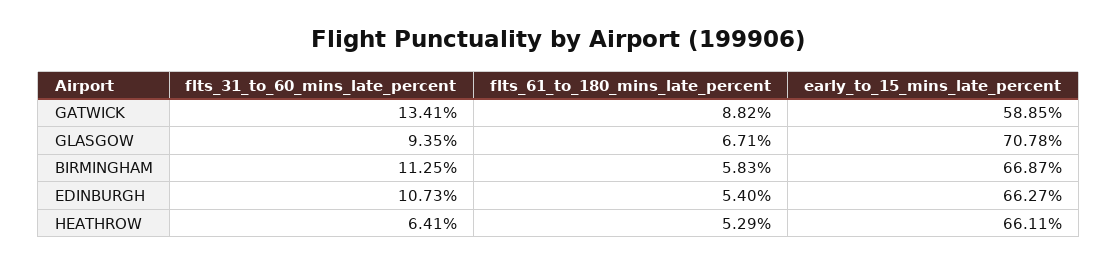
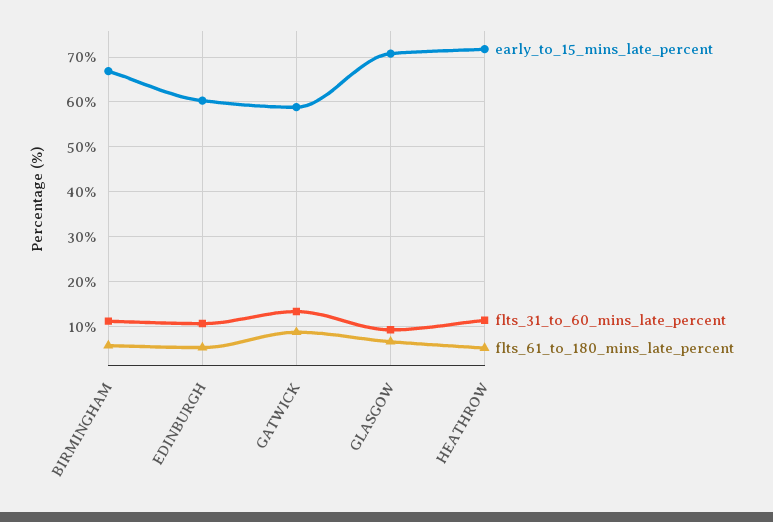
early_to_15_mins_late_percent, EDINBURGH: 66.27 -> 60
flts_31_to_60_mins_late_percent, HEATHROW: 6.41 -> 12
early_to_15_mins_late_percent, HEATHROW: 66.11 -> 72

